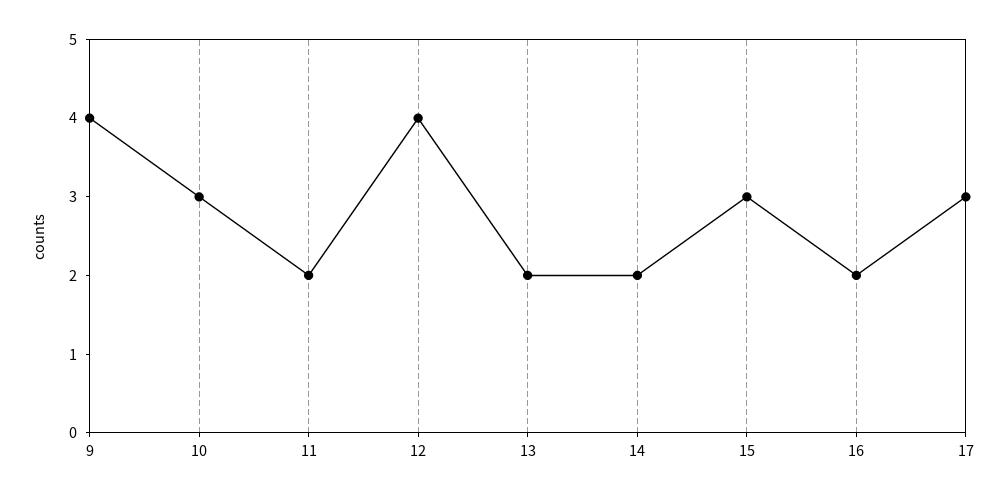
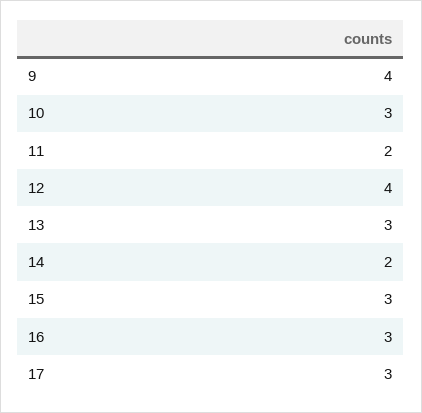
13: 2 -> 3
16: 2 -> 3

